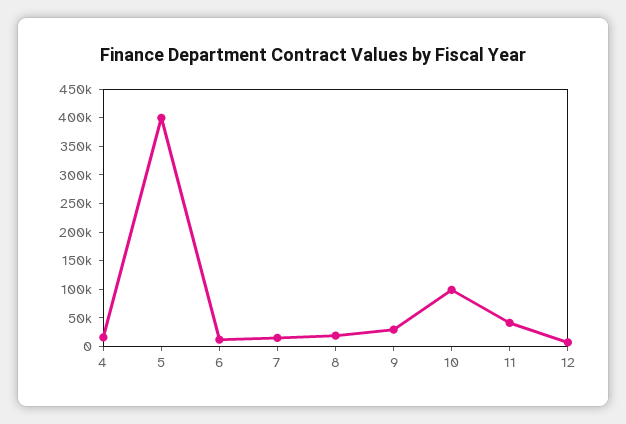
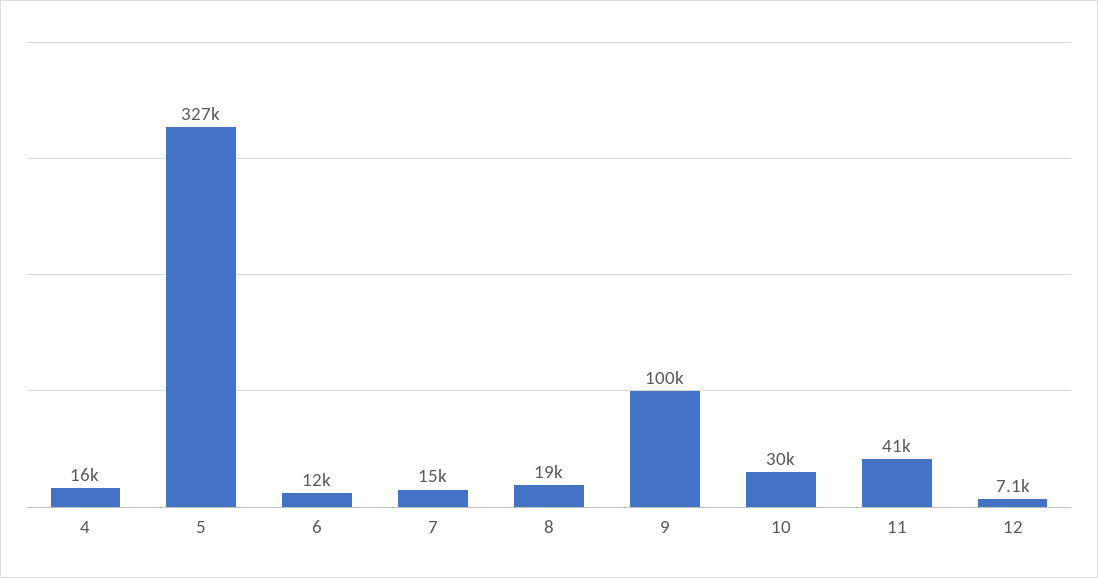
5: 400000 -> 327000
9: 25000 -> 100000
10: 100000 -> 30000

